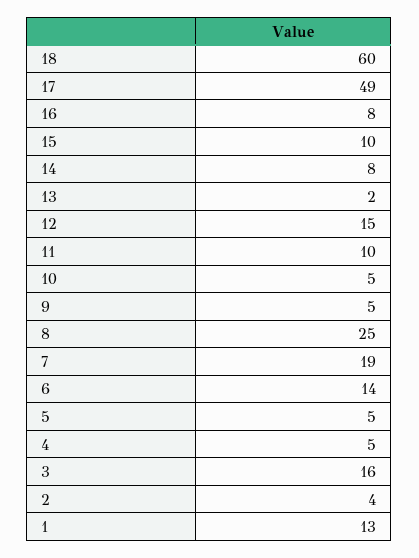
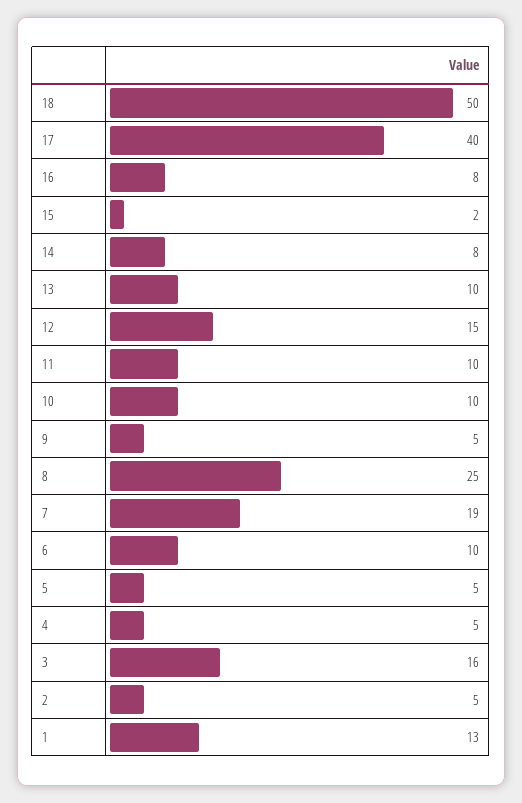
18: 60 -> 50
17: 49 -> 40
15: 10 -> 2
13: 2 -> 10
10: 5 -> 10
6: 14 -> 10
2: 4 -> 5

